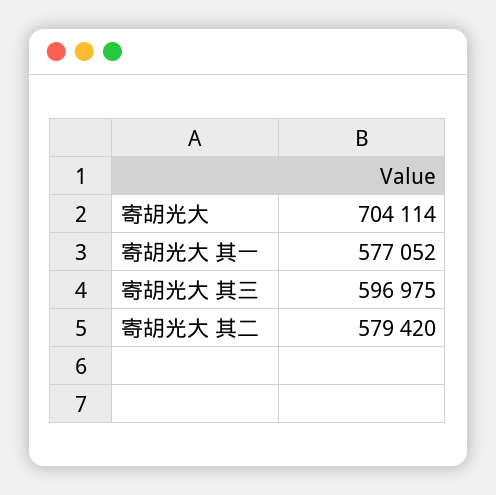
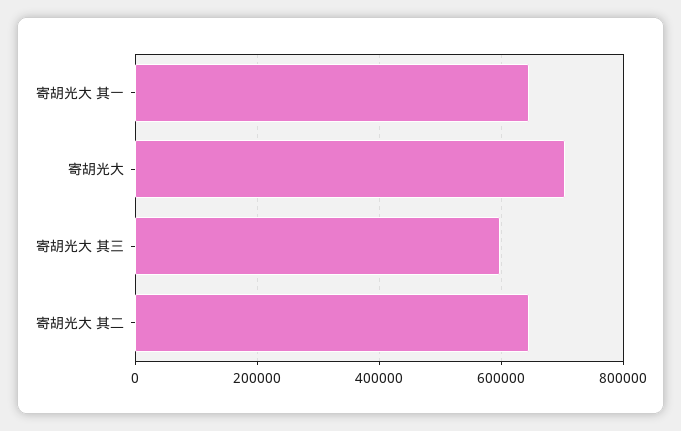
寄胡光大 其一: 577052 -> 640000
寄胡光大 其二: 579420 -> 640000

